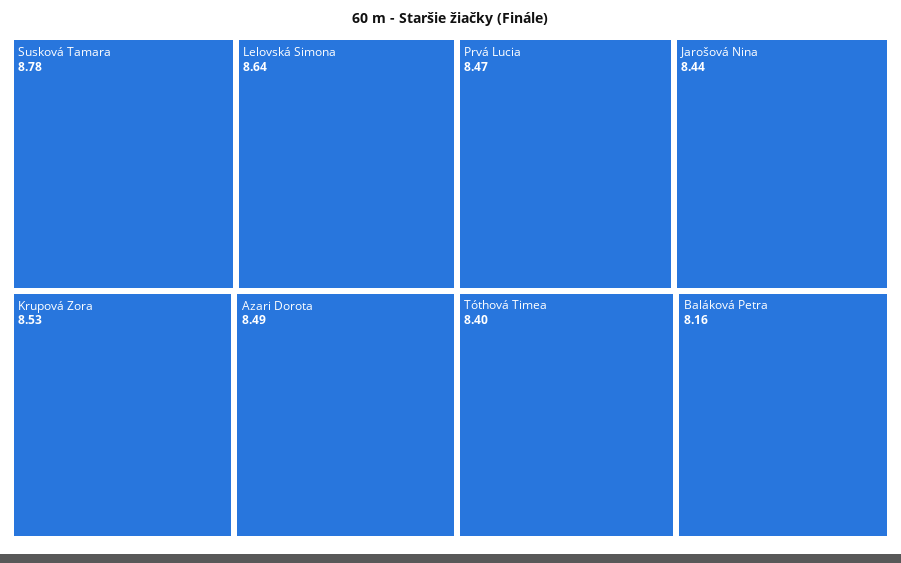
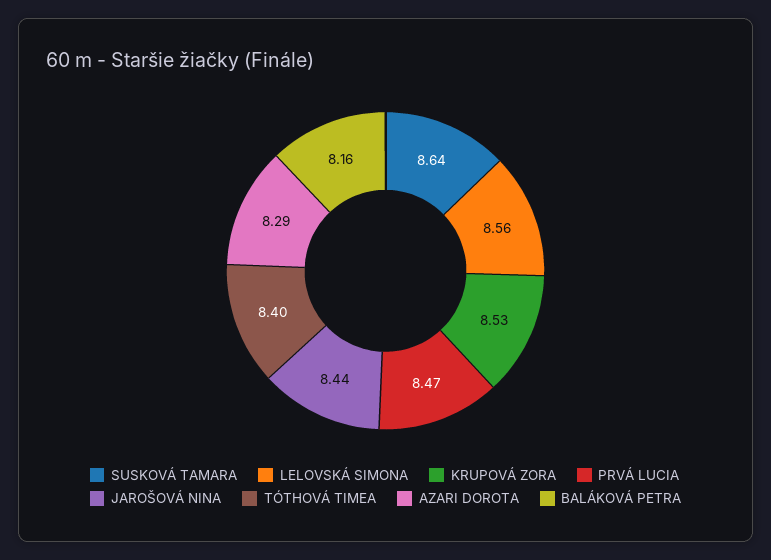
Susková Tamara: 8.78 -> 8.64
Lelovská Simona: 8.64 -> 8.56
Azari Dorota: 8.49 -> 8.29

